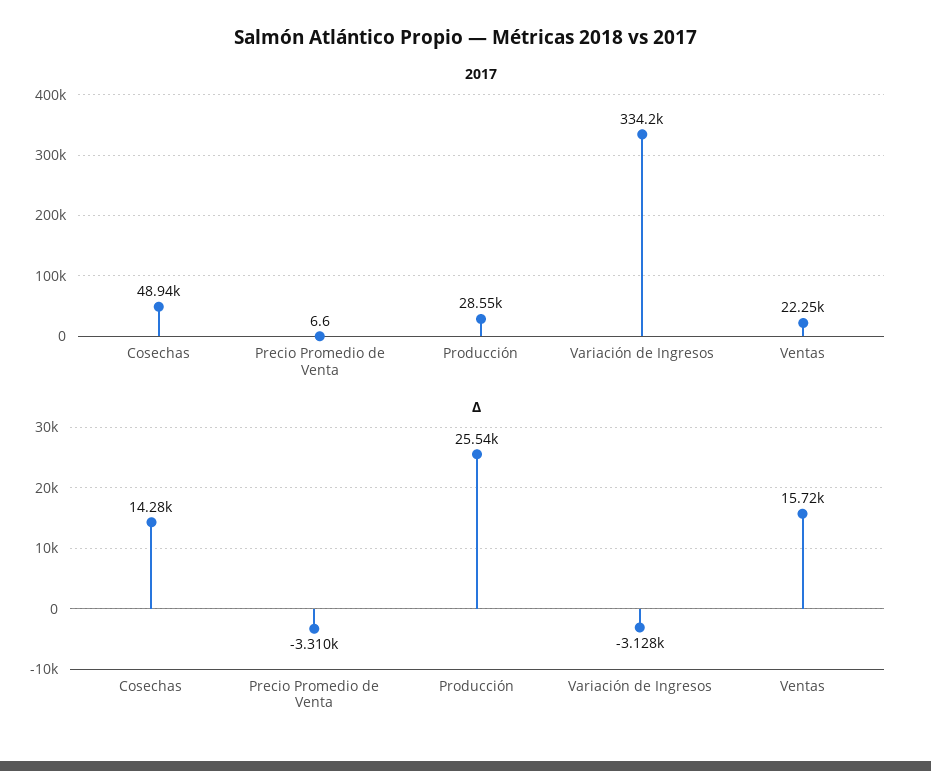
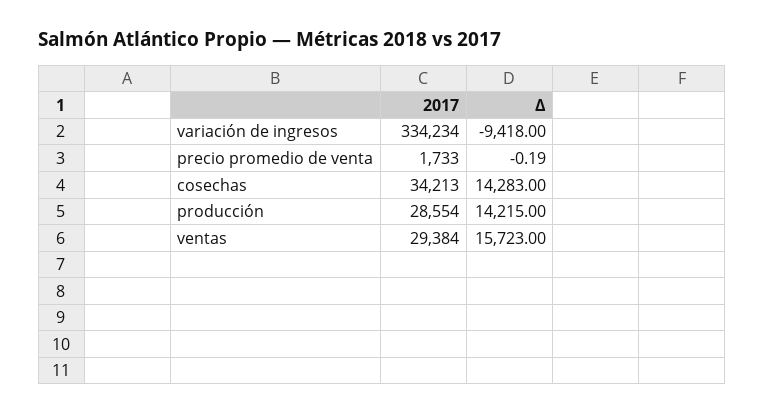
2017, Cosechas: 48940 -> 34213
2017, Precio Promedio de Venta: 6.6 -> 1733
2017, Ventas: 22250 -> 29384
Δ, Precio Promedio de Venta: -3310 -> -0.19
Δ, Producción: 25540 -> 14215
Δ, Variación de Ingresos: -3128 -> -9418

